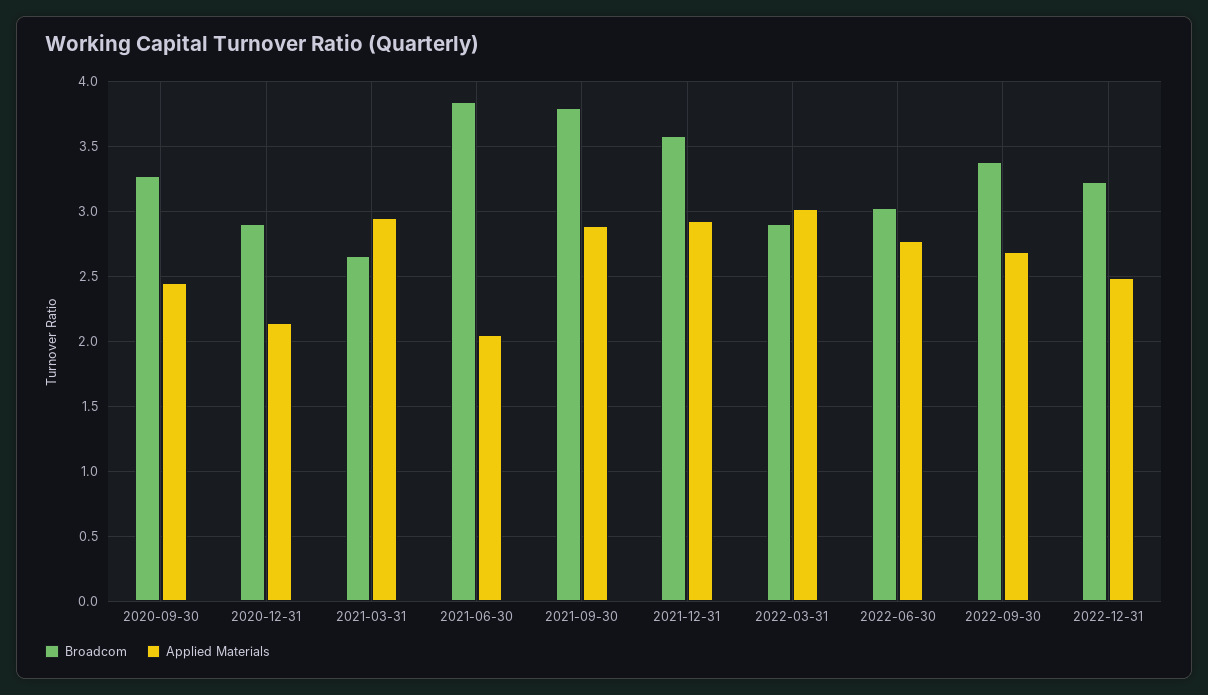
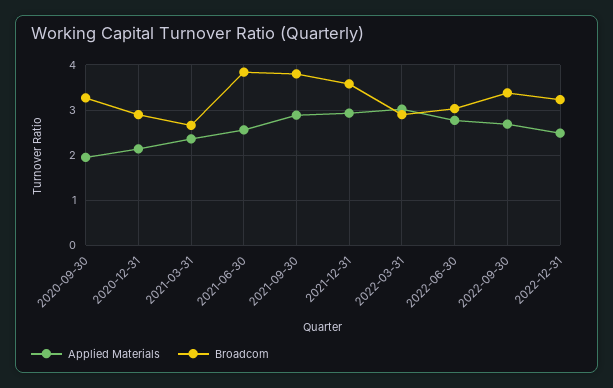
Applied Materials, 2020-09-30: 2.45 -> 2
Applied Materials, 2021-03-31: 2.95 -> 2.4
Applied Materials, 2021-06-30: 2.05 -> 2.6

